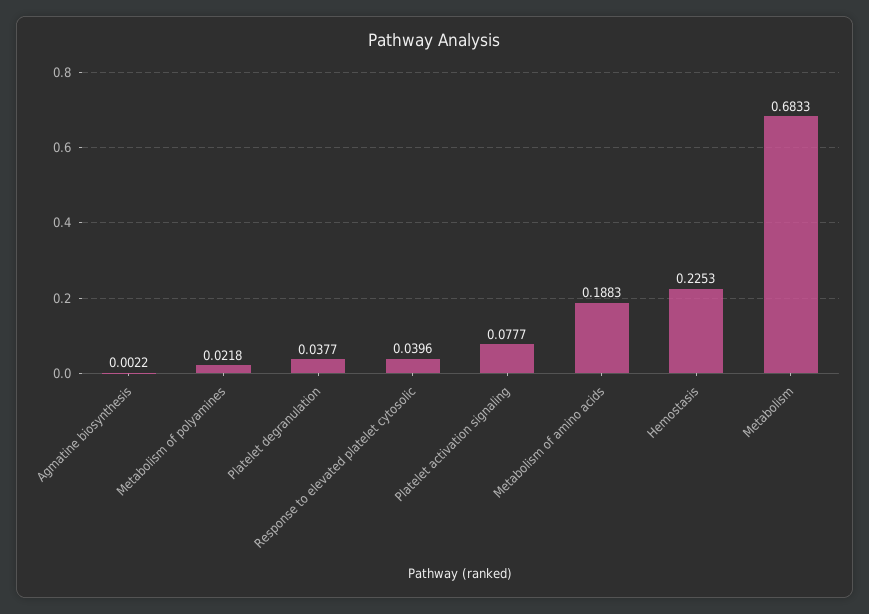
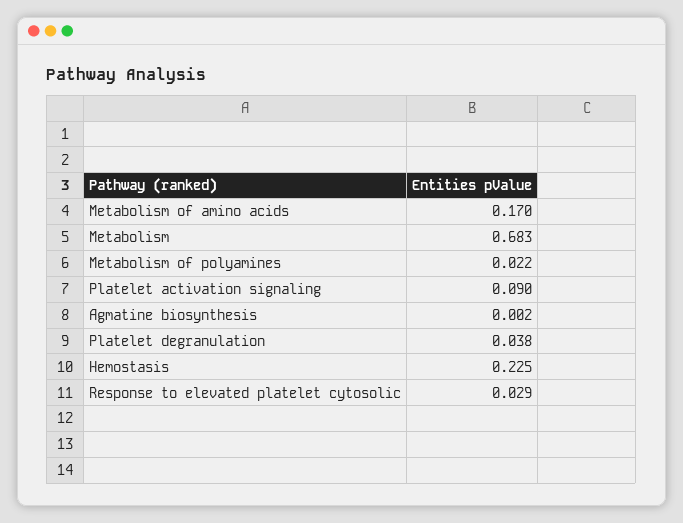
Response to elevated platelet cytosolic: 0.0396 -> 0.029
Platelet activation signaling: 0.0777 -> 0.09
Metabolism of amino acids: 0.1883 -> 0.17

